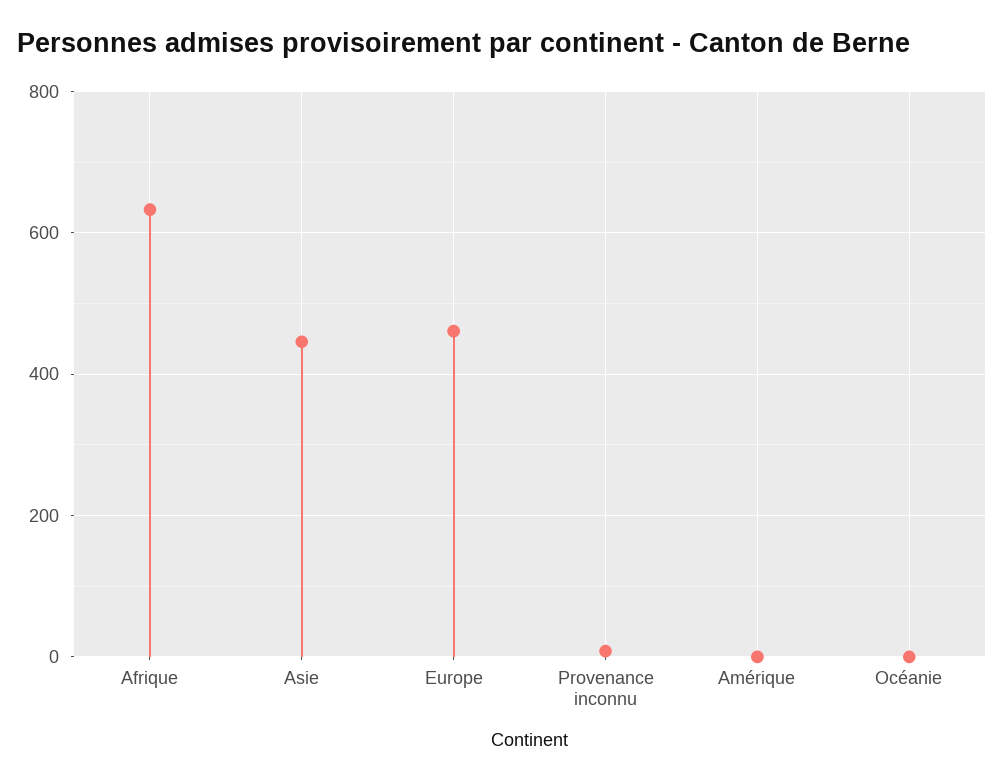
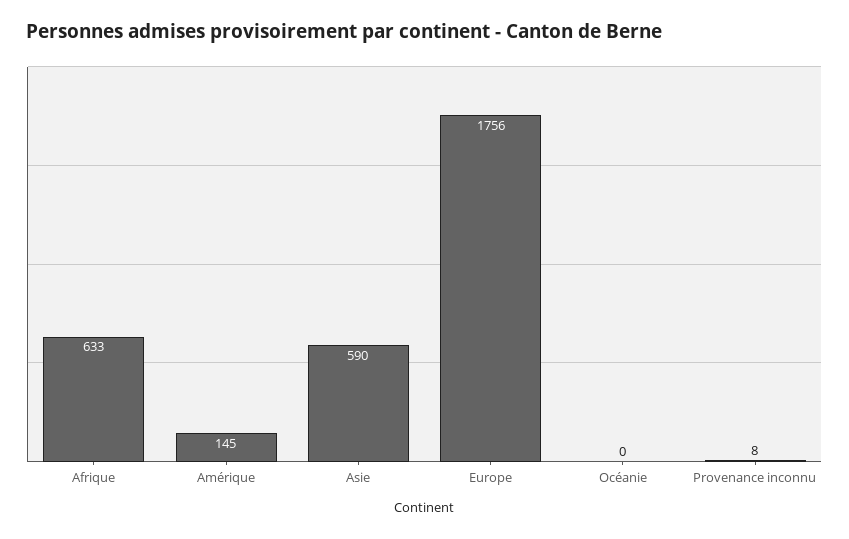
Asie: 440 -> 590
Europe: 460 -> 1756
Amérique: 0 -> 145

